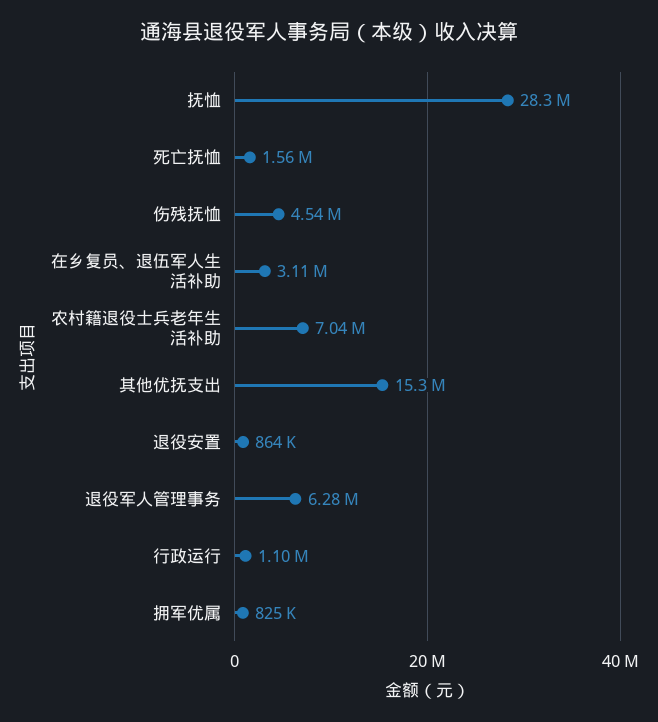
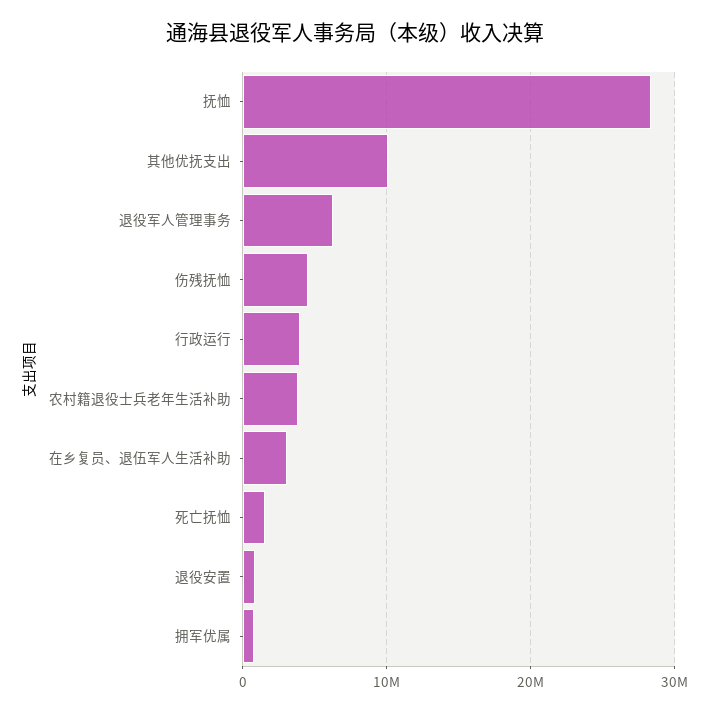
农村籍退役士兵老年生活补助: 7040000 -> 4000000
其他优抚支出: 15300000 -> 10000000
行政运行: 1100000 -> 4000000

